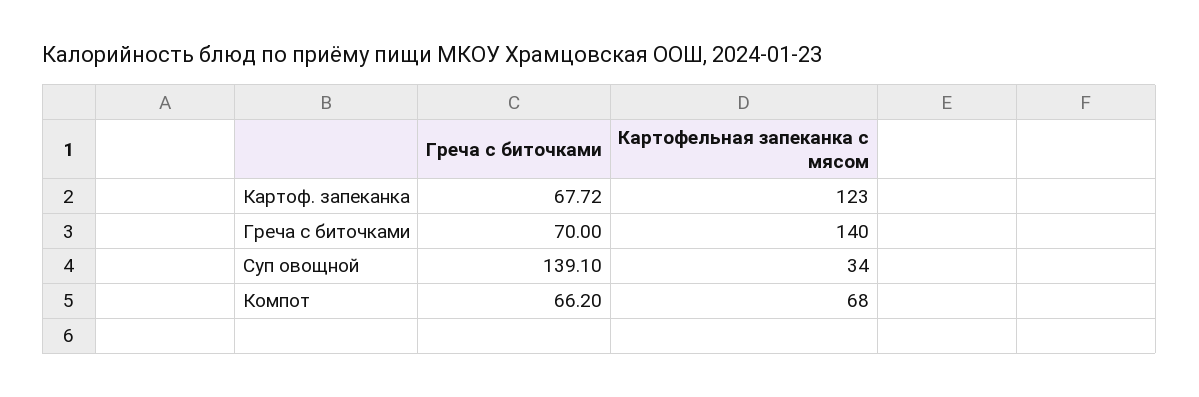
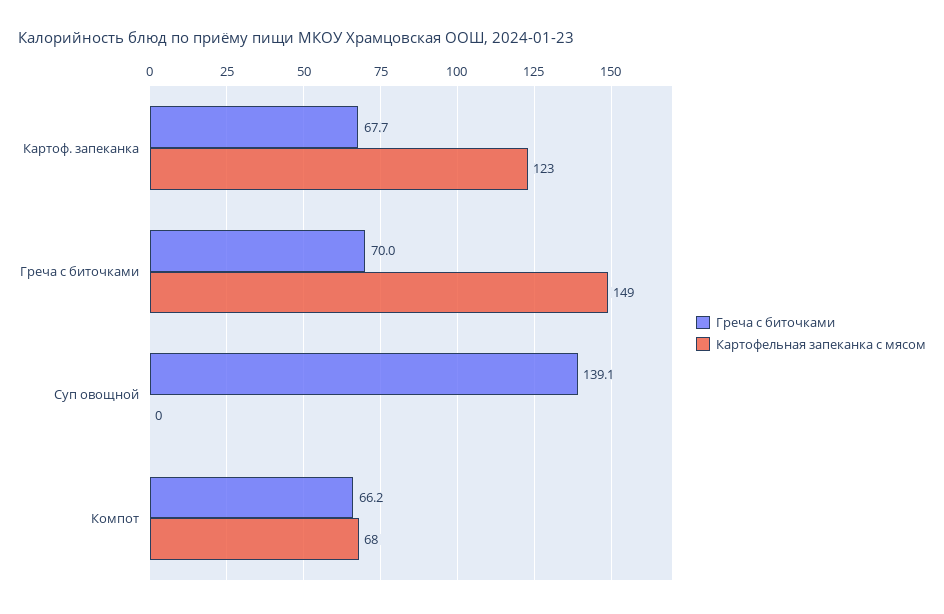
Картофельная запеканка с мясом, Греча с биточками: 140 -> 149
Картофельная запеканка с мясом, Суп овощной: 34 -> 0

